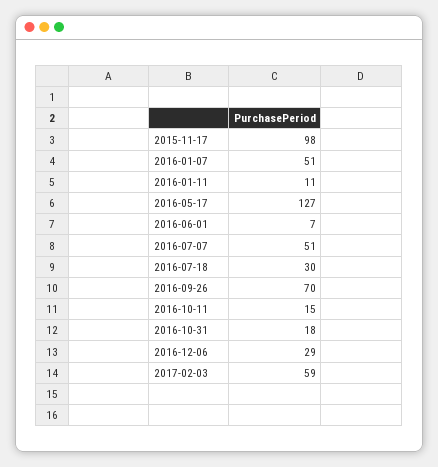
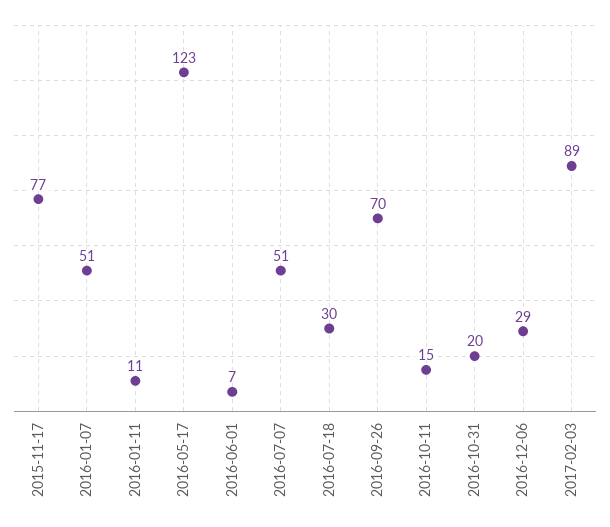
2015-11-17: 98 -> 77
2016-05-17: 127 -> 123
2016-10-31: 18 -> 20
2017-02-03: 59 -> 89

